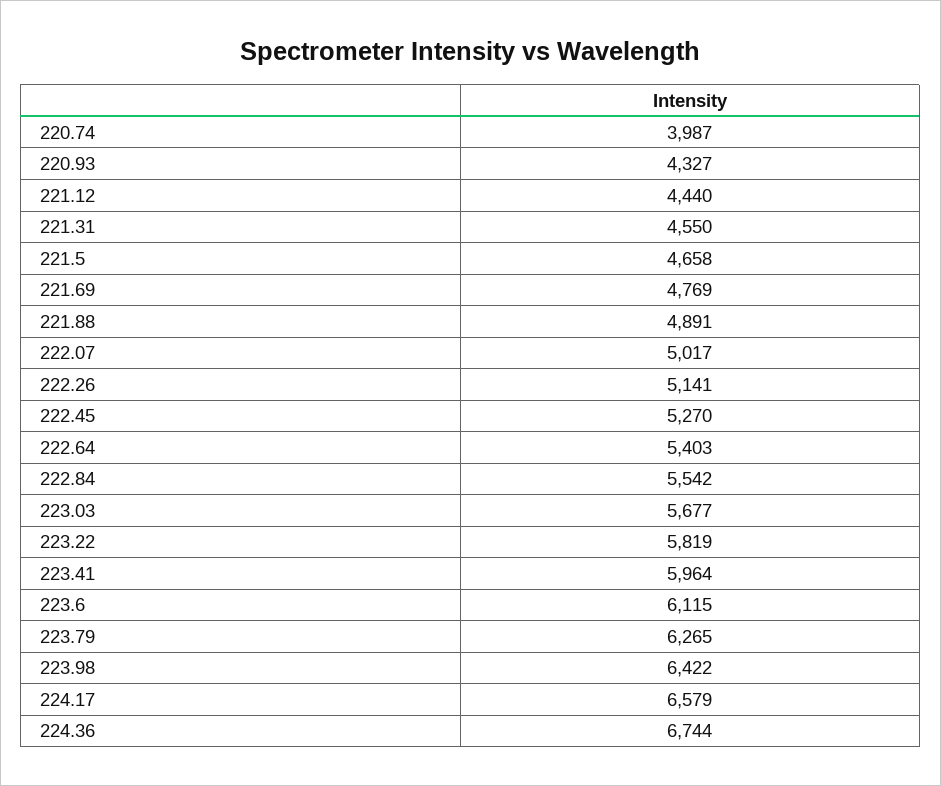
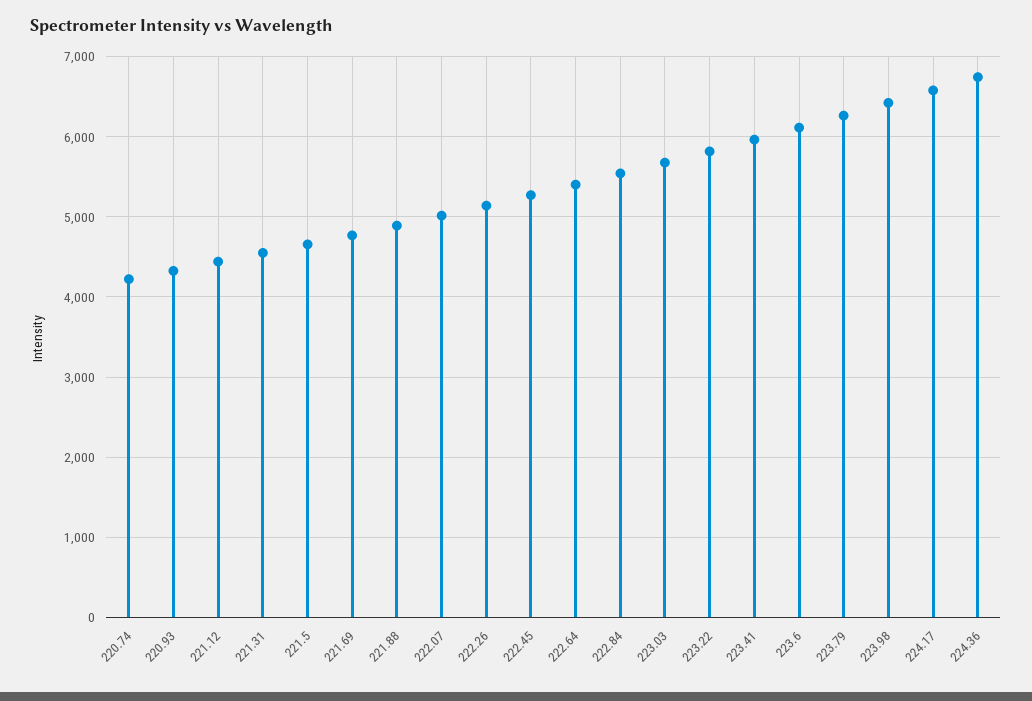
220.74: 3987 -> 4200

